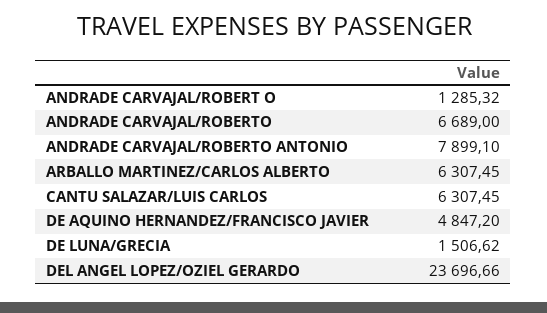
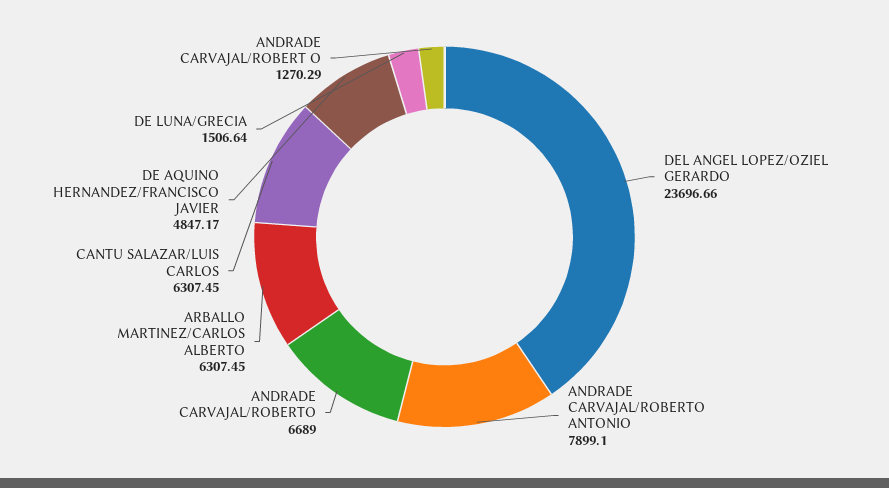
ANDRADE CARVAJAL/ROBERT O: 1285.32 -> 1270.29
DE AQUINO HERNANDEZ/FRANCISCO JAVIER: 4847.2 -> 4847.17
DE LUNA/GRECIA: 1506.62 -> 1506.64

